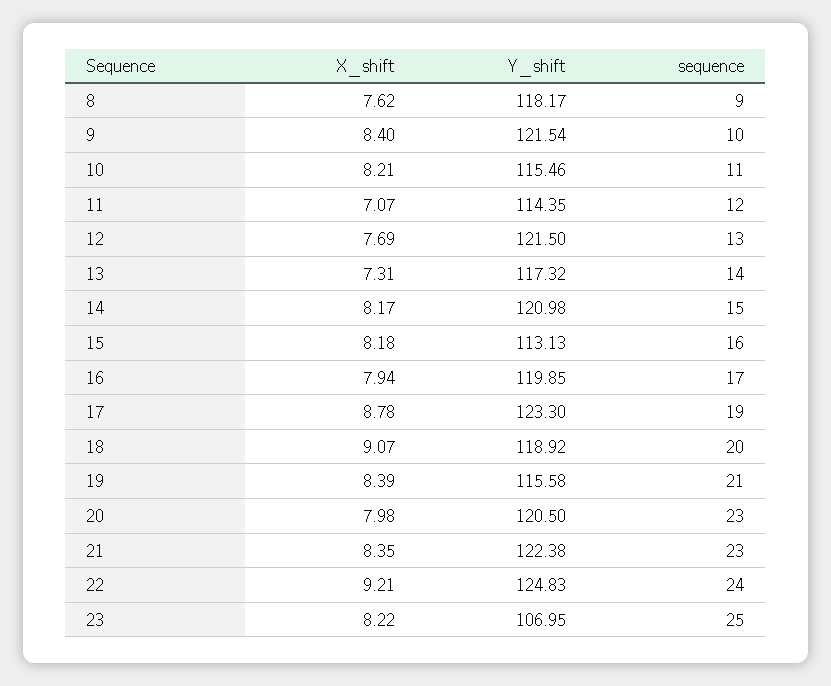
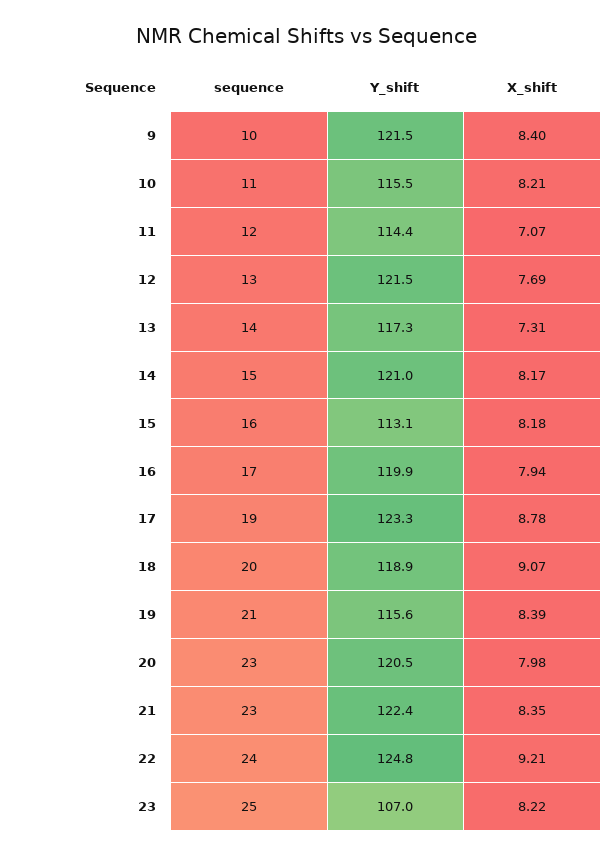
X_shift, 8: 7.62 -> none
Y_shift, 8: 118.17 -> none
sequence, 8: 9 -> none

